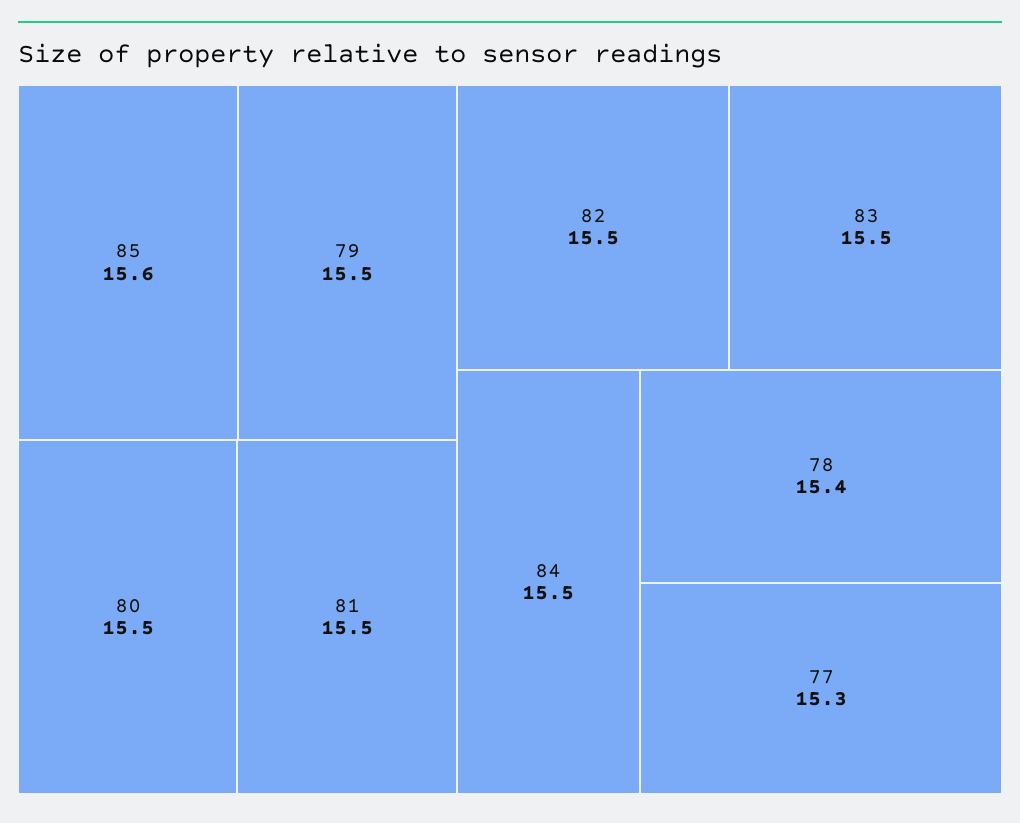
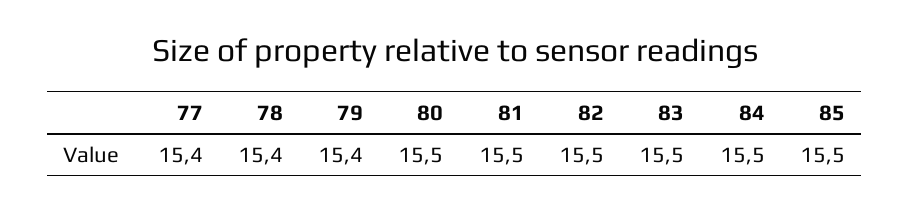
85: 15.6 -> 15.5
79: 15.5 -> 15.4
77: 15.3 -> 15.4

